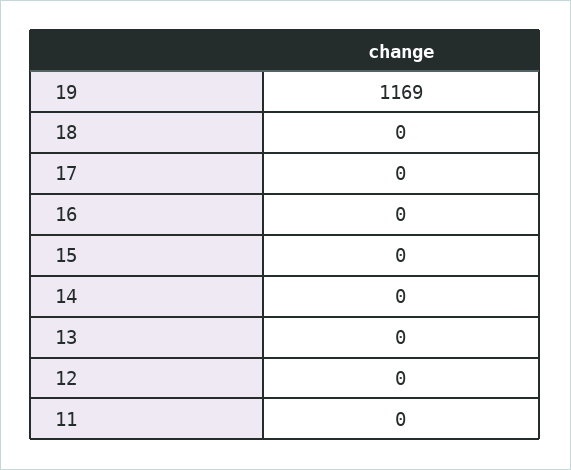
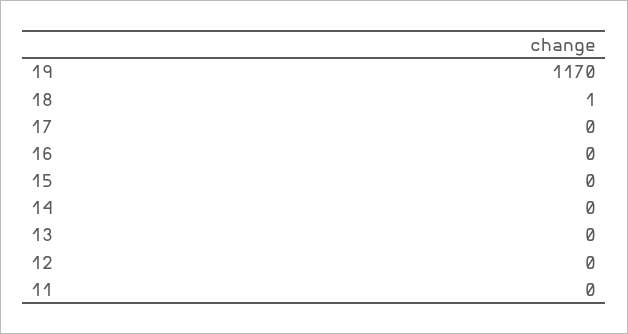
19: 1169 -> 1170
18: 0 -> 1

